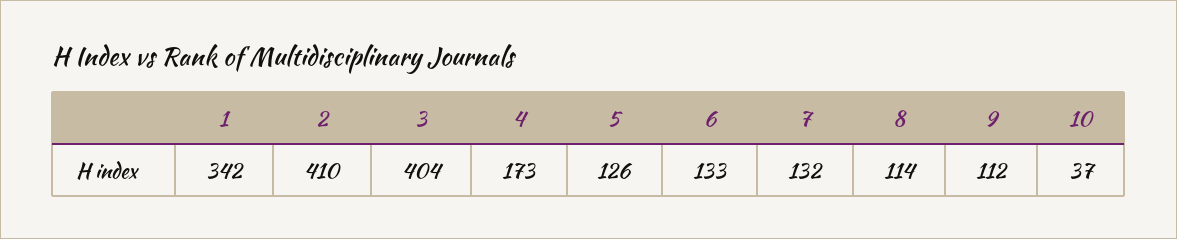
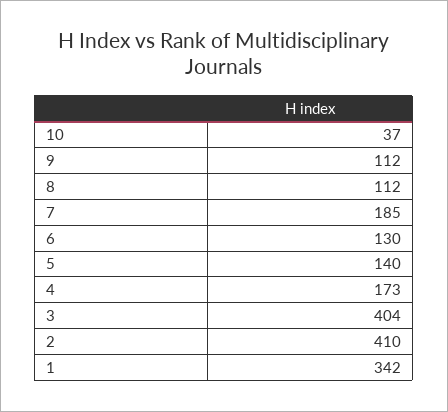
5: 126 -> 140
6: 133 -> 130
7: 132 -> 185
8: 114 -> 112

